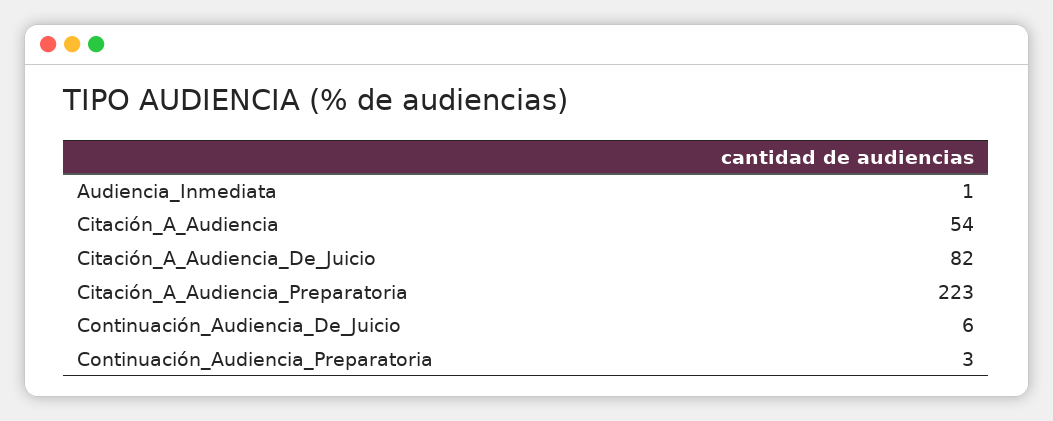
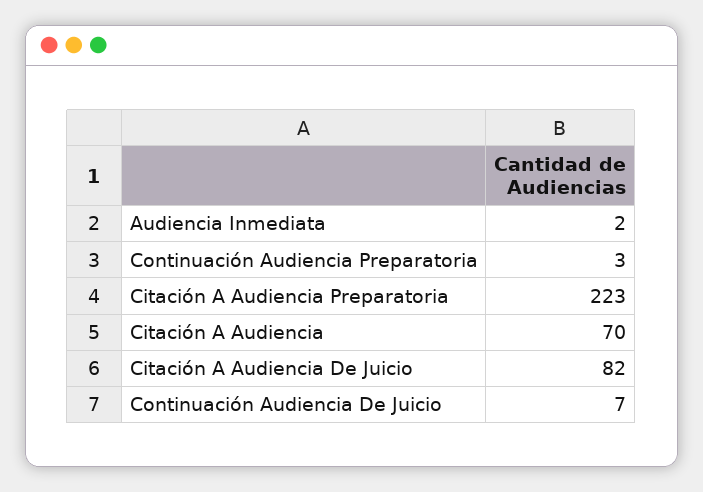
Audiencia_Inmediata: 1 -> 2
Citación_A_Audiencia: 54 -> 70
Continuación_Audiencia_De_Juicio: 6 -> 7

